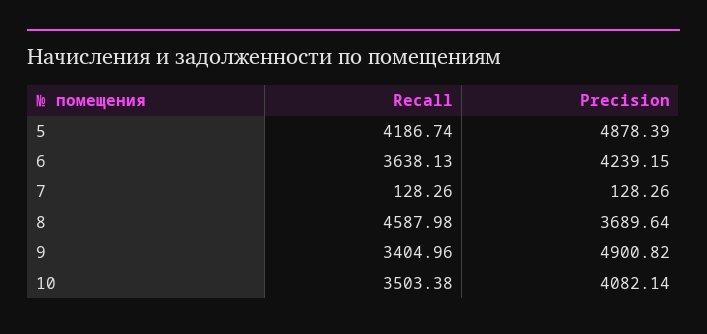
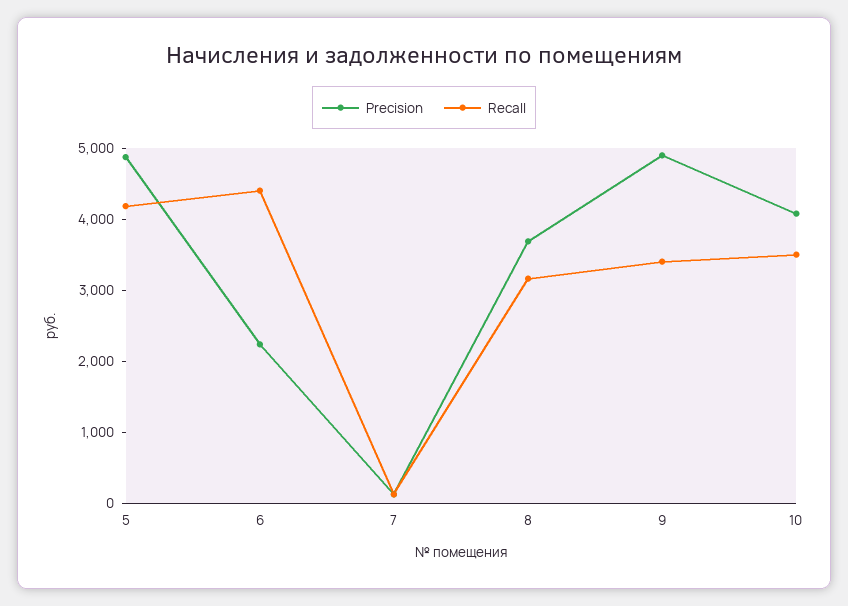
Recall, 6: 3638.13 -> 4400
Precision, 6: 4239.15 -> 2200
Recall, 8: 4587.98 -> 3200

